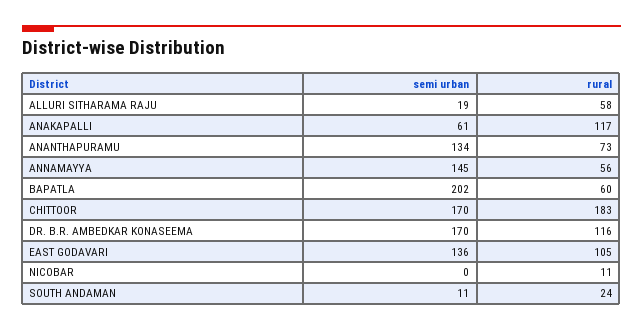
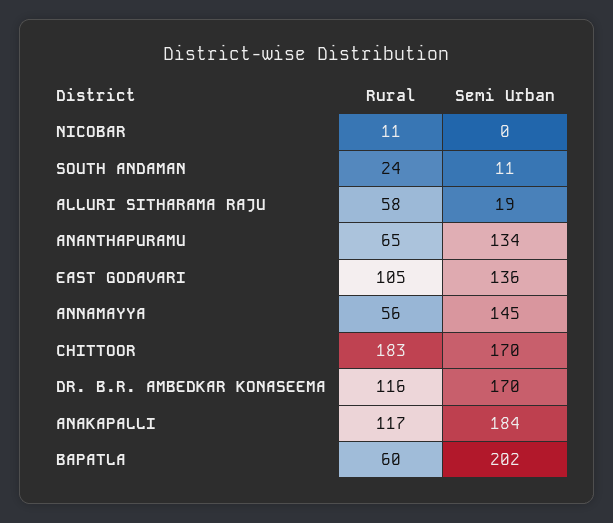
semi urban, ANAKAPALLI: 61 -> 184
rural, ANANTHAPURAMU: 73 -> 65

